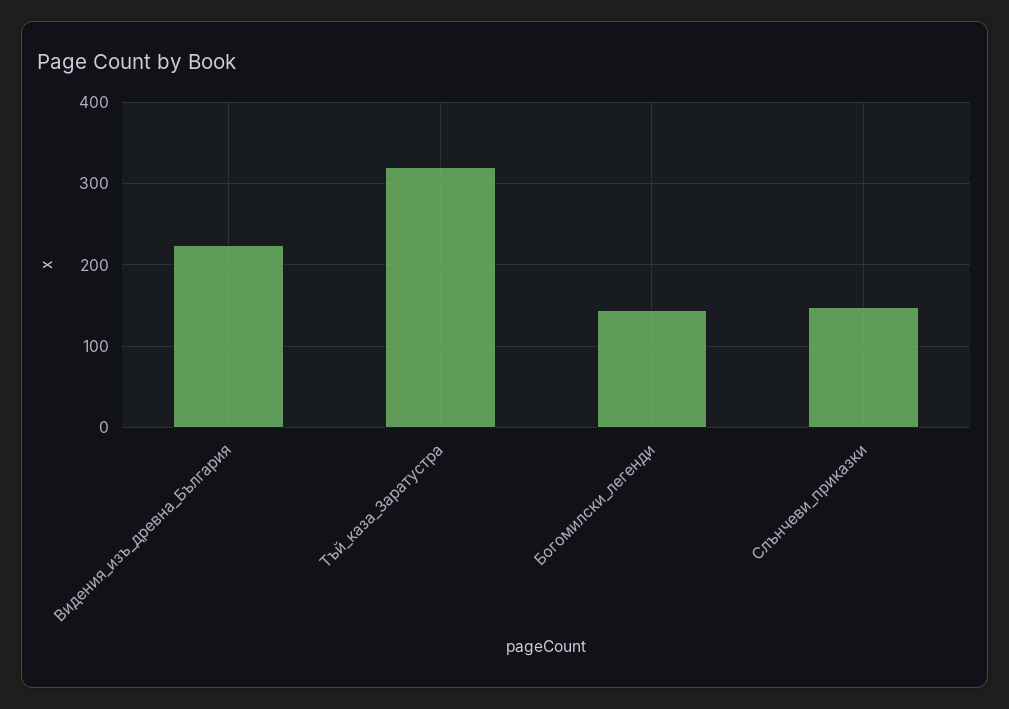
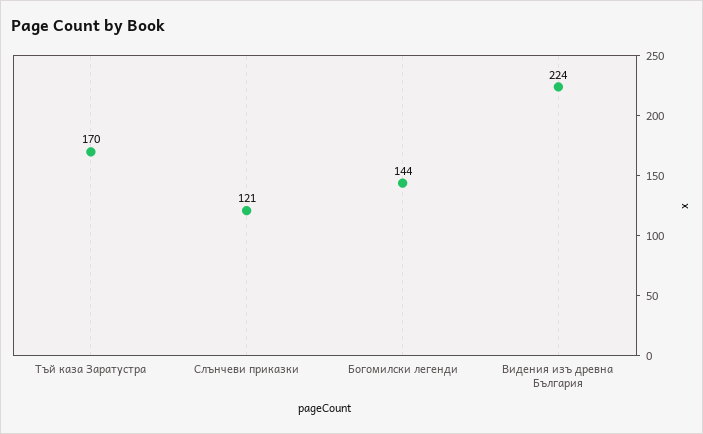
Тъй_каза_Заратустра: 320 -> 170
Слънчеви_приказки: 150 -> 121

